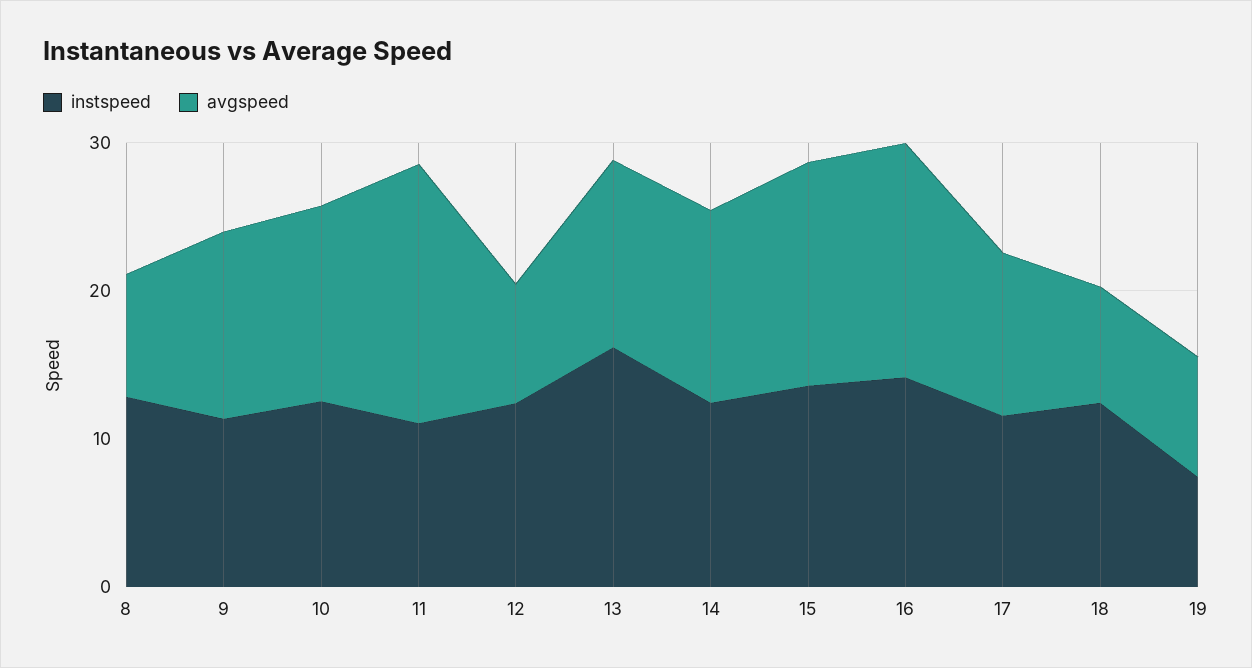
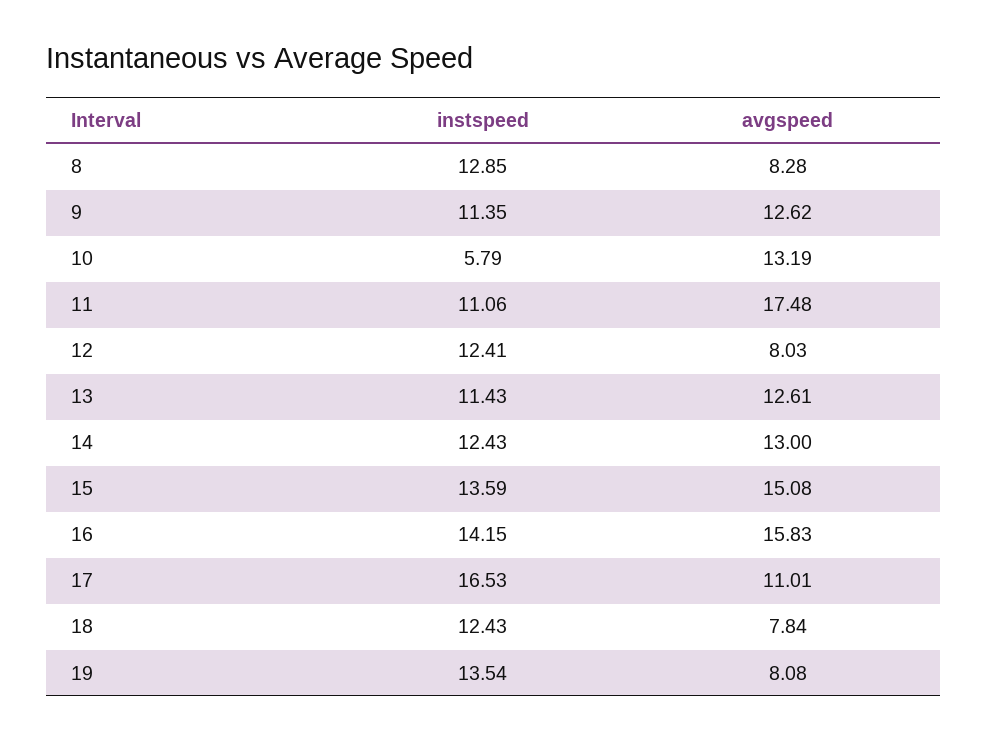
instspeed, 10: 12 -> 5.79
instspeed, 13: 16 -> 11.43
instspeed, 17: 12 -> 16.53
instspeed, 19: 8 -> 13.54

